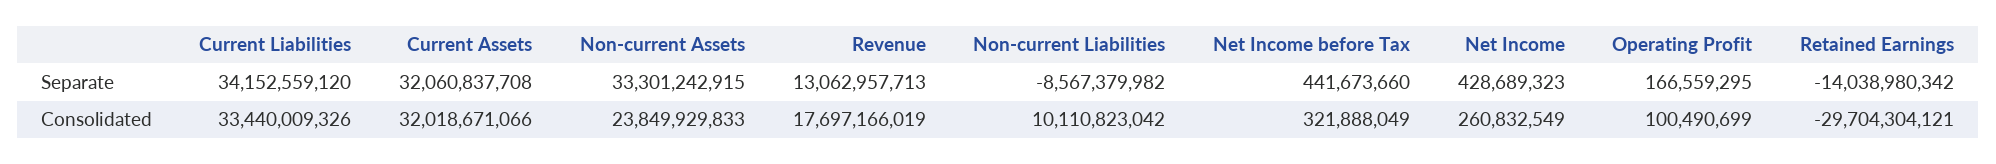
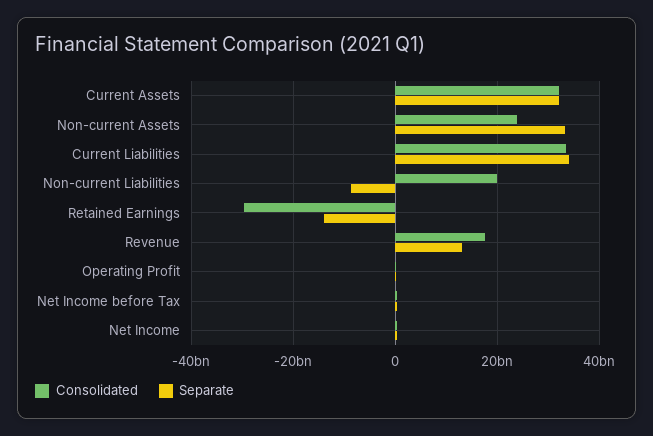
Consolidated, Non-current Liabilities: 10110823042 -> 20000000000

